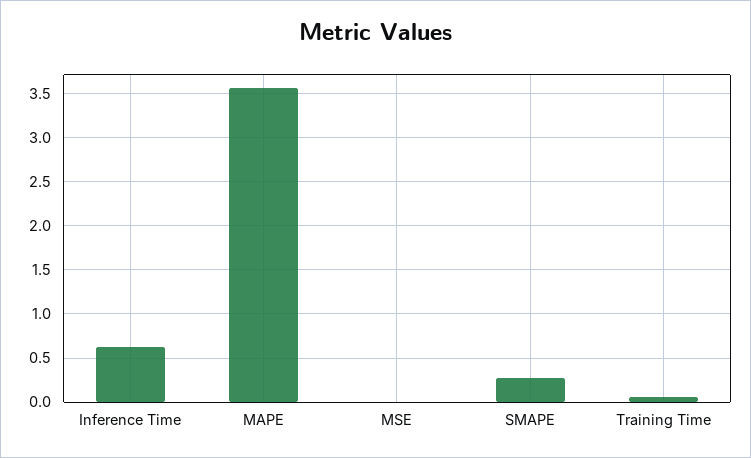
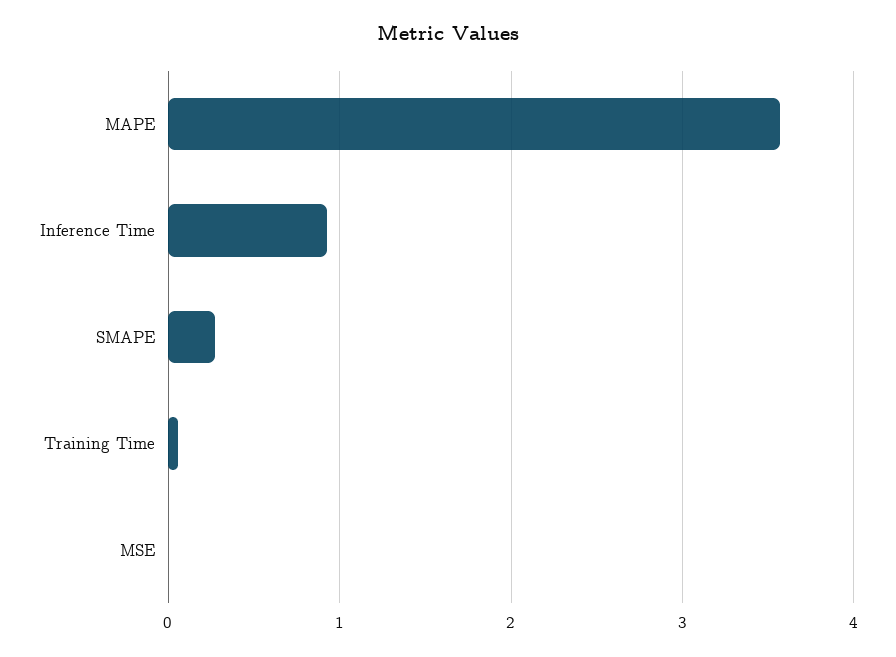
Inference Time: 0.6 -> 0.9

